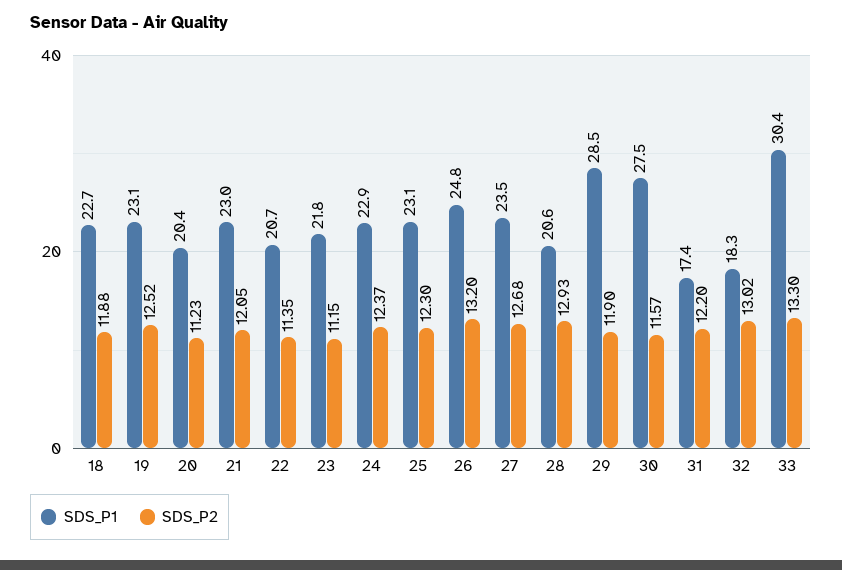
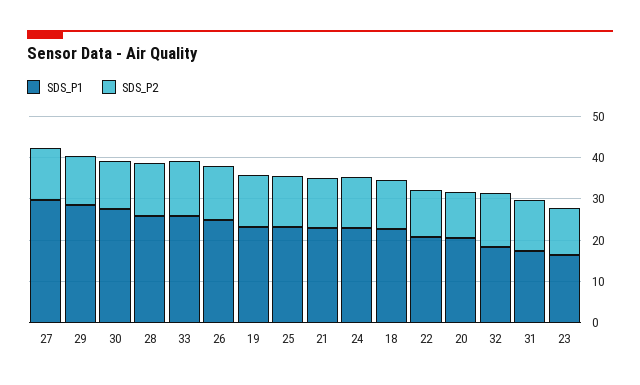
SDS_P1, 23: 21.8 -> 16
SDS_P1, 27: 23.5 -> 30
SDS_P1, 28: 20.6 -> 26
SDS_P1, 33: 30.4 -> 26

